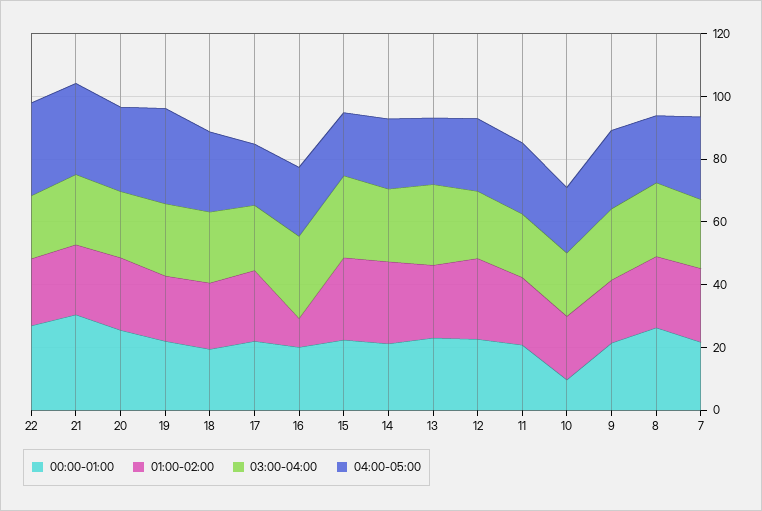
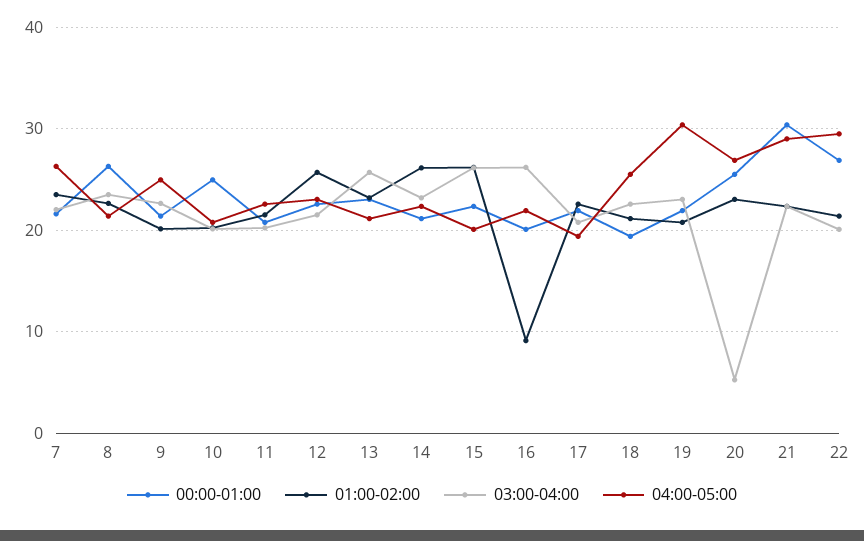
03:00-04:00, 20: 20 -> 5
00:00-01:00, 10: 10 -> 25

